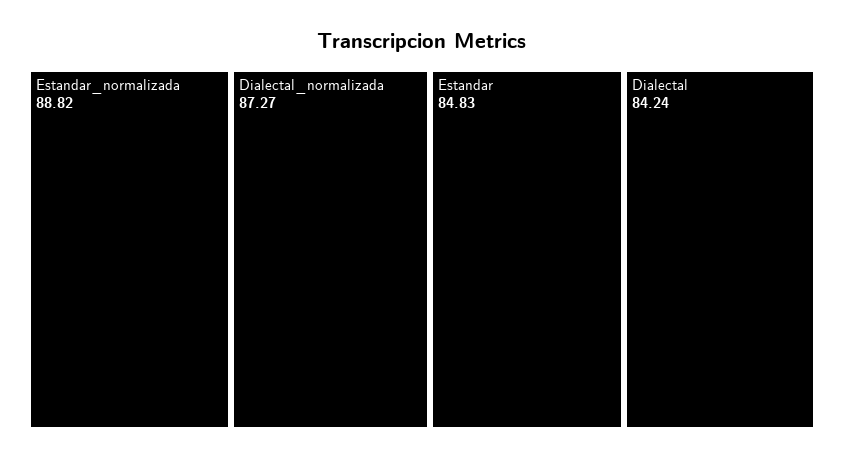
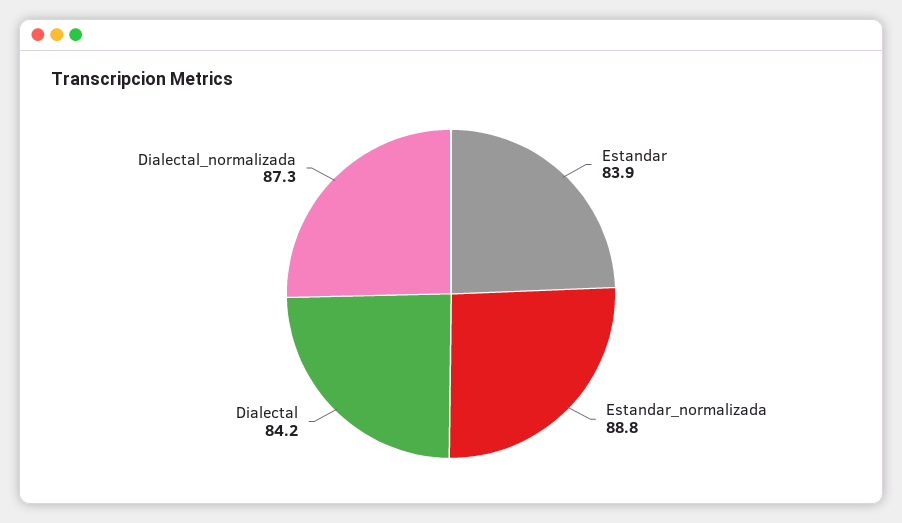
Estandar: 84.83 -> 83.9

